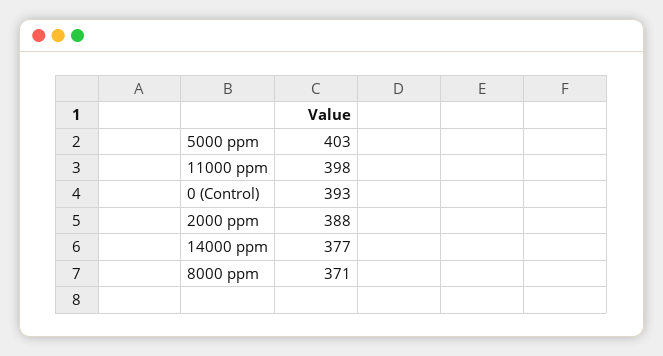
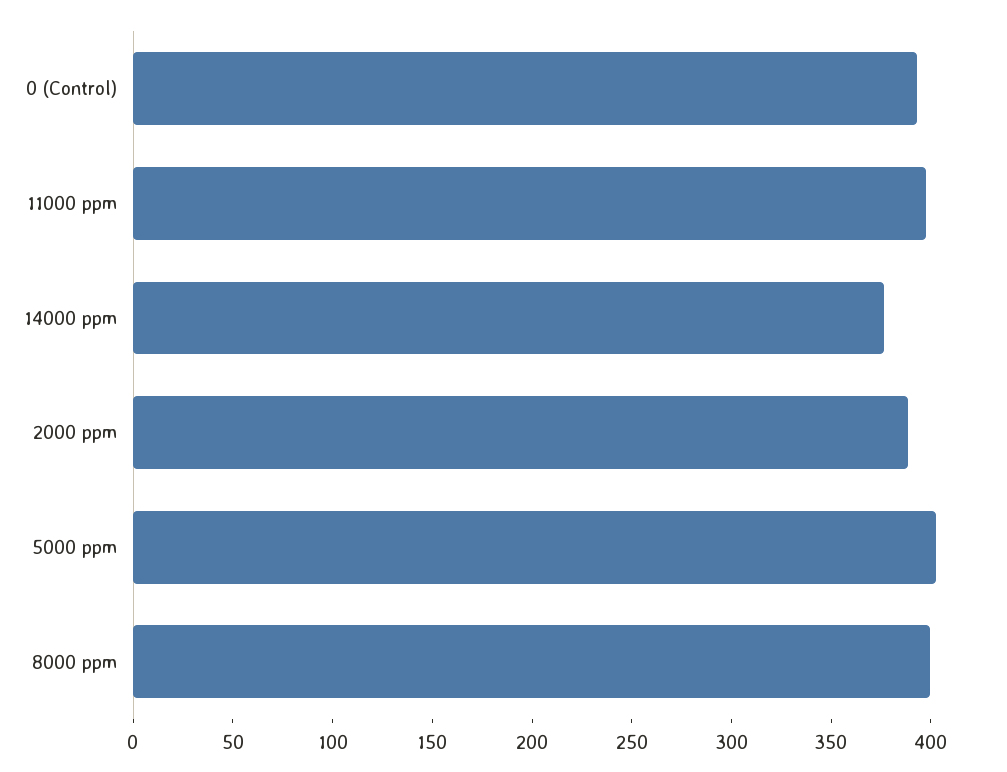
8000 ppm: 371 -> 400

